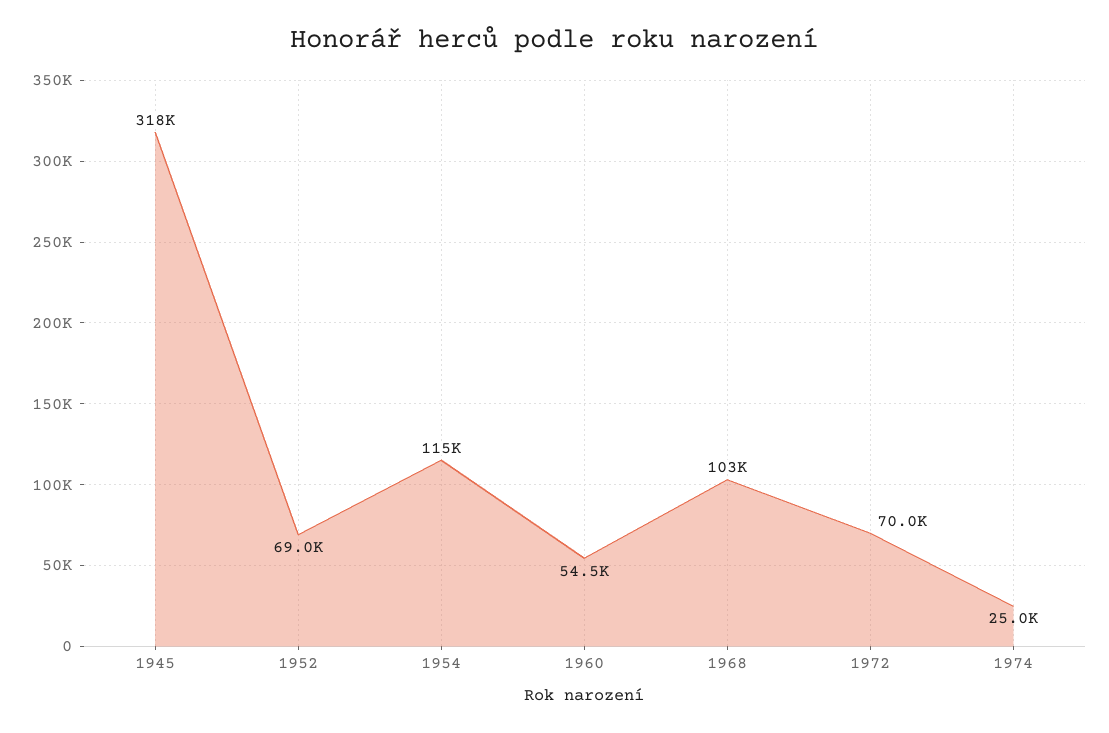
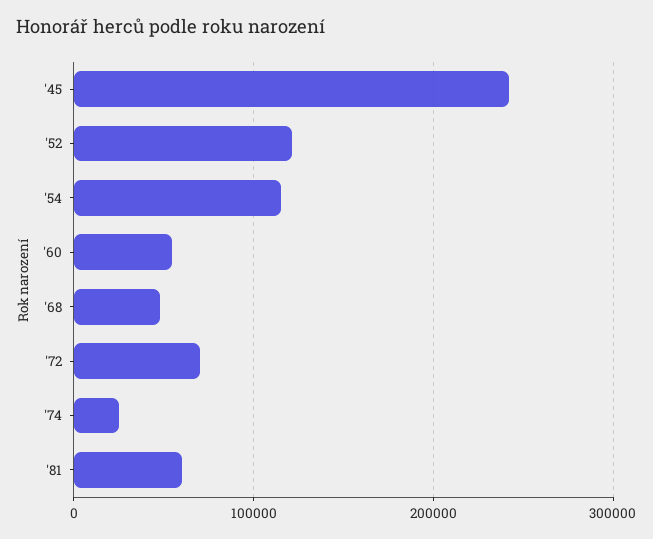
1945: 318000 -> 240000
1952: 69000 -> 120000
1968: 103000 -> 50000
'81: none -> 60000

